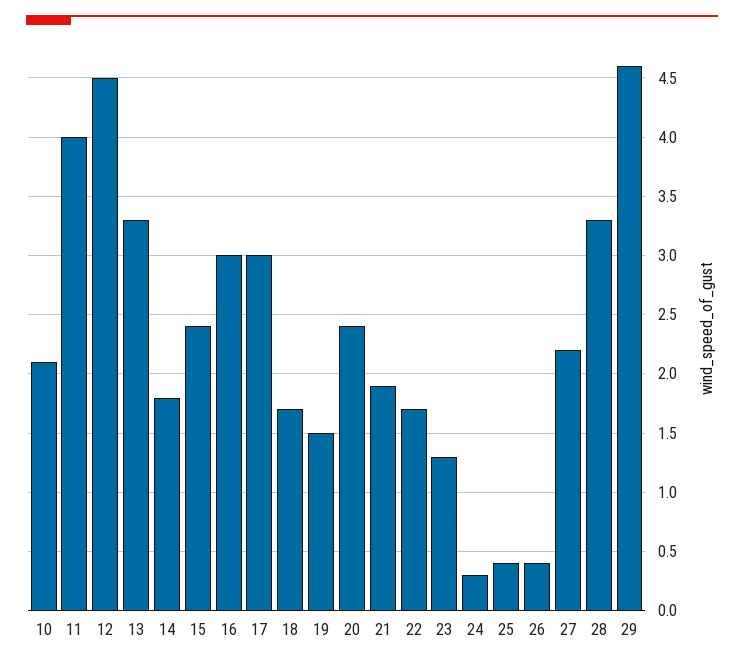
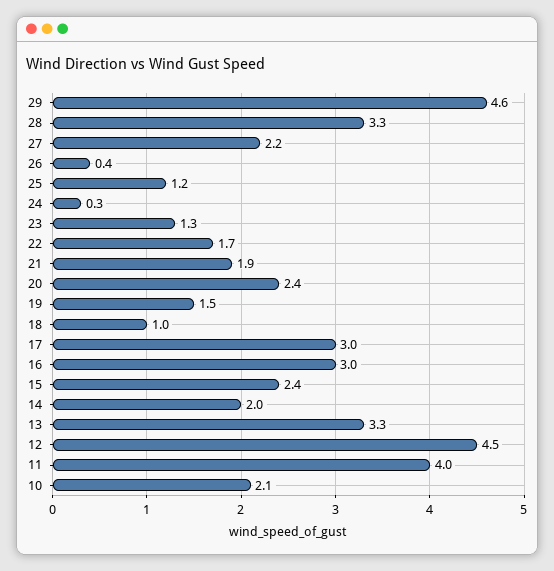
14: 1.8 -> 2
18: 1.7 -> 1
25: 0.4 -> 1.2

